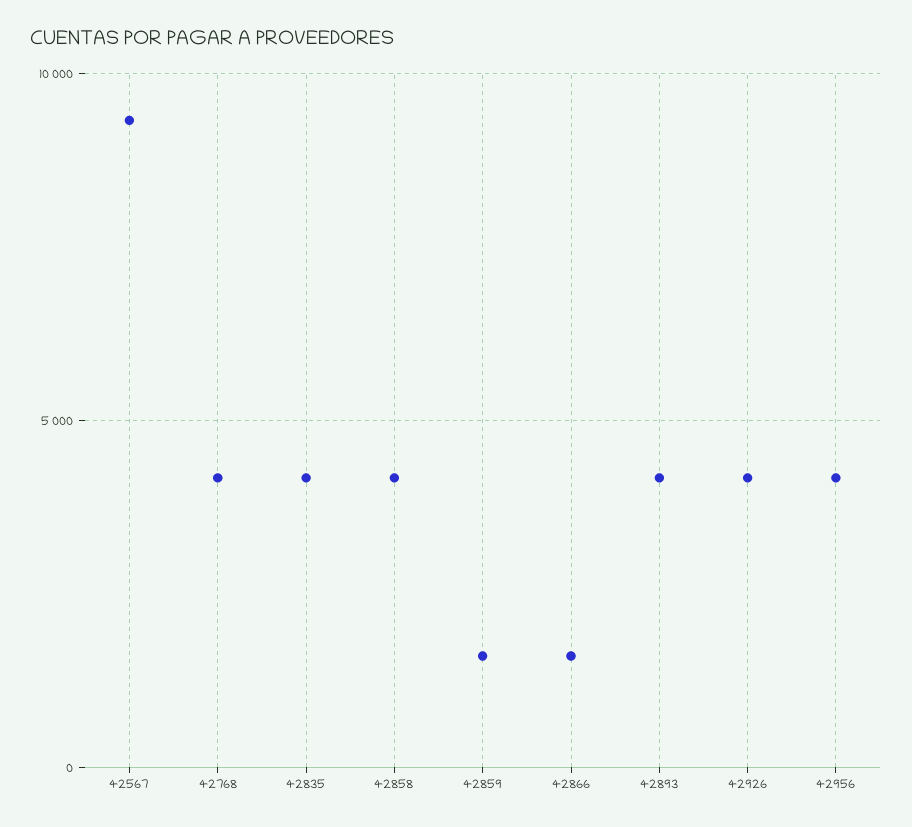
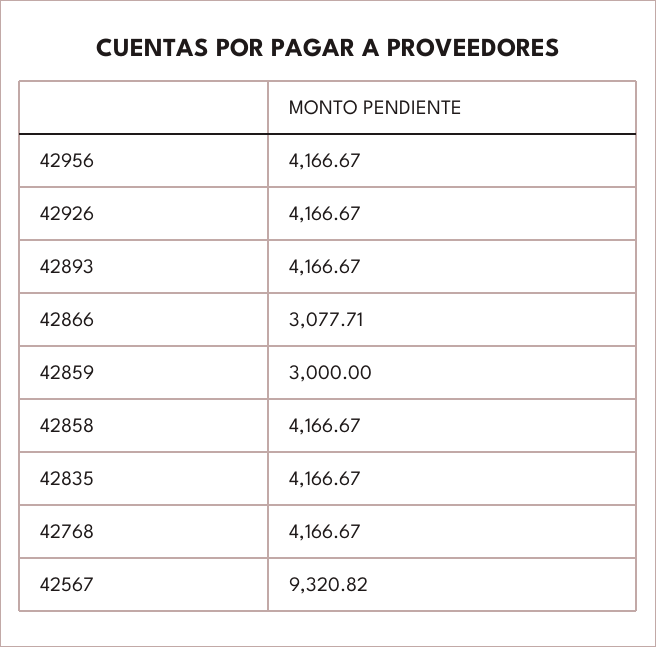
42859: 1500 -> 3000
42866: 1500 -> 3077.71

